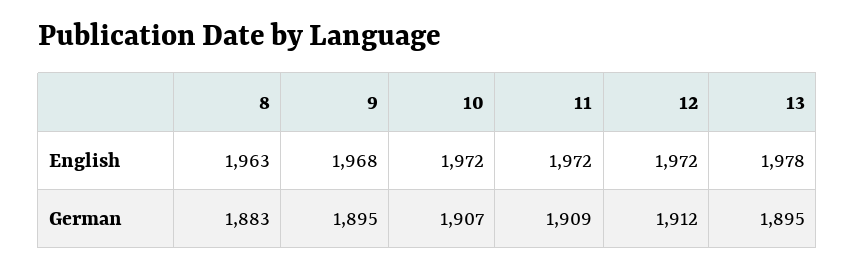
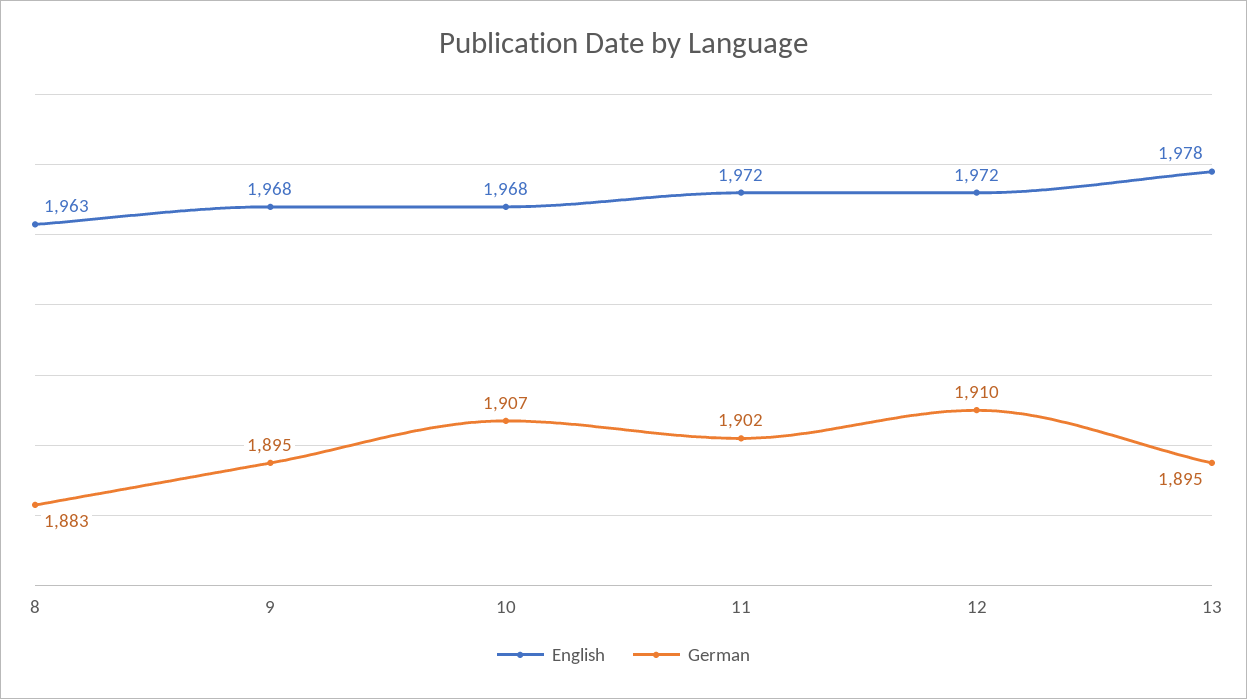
English, 10: 1972 -> 1968
German, 11: 1909 -> 1902
German, 12: 1912 -> 1910

